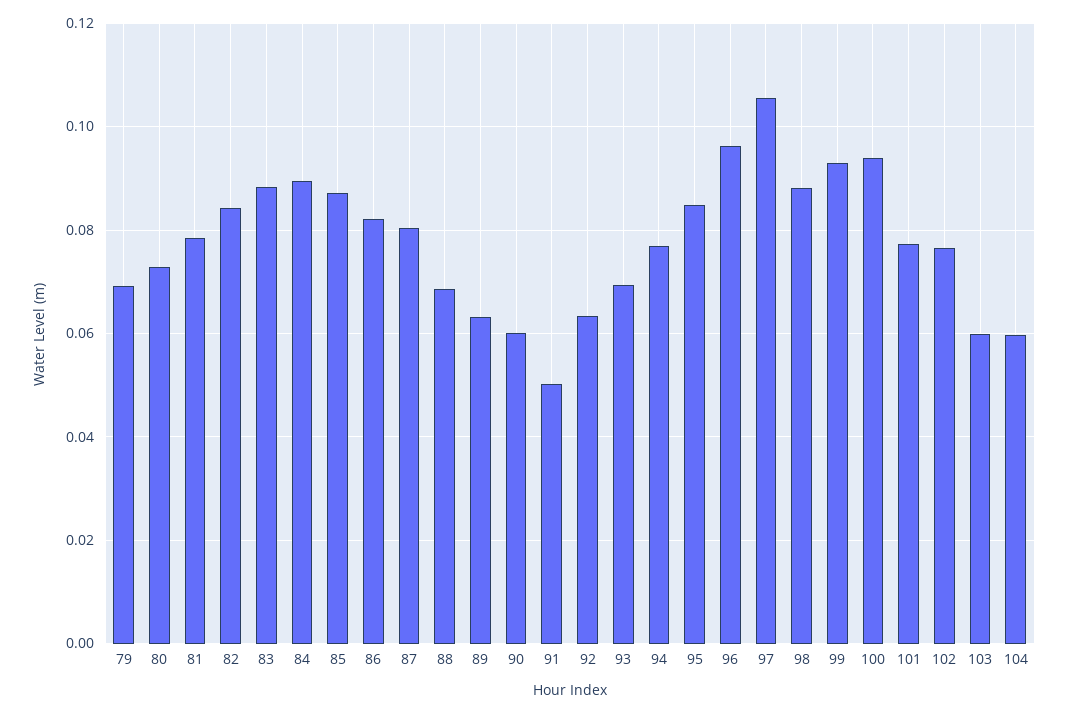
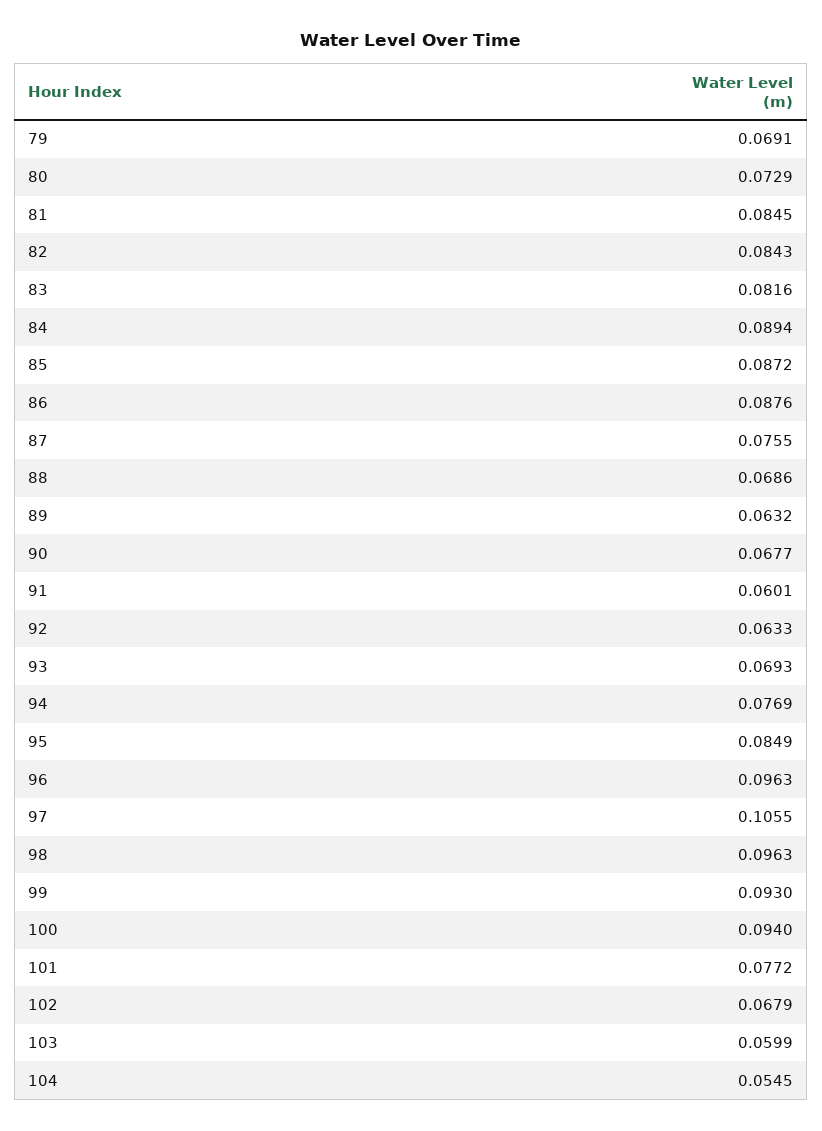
81: 0.078 -> 0.0845
83: 0.088 -> 0.0816
86: 0.082 -> 0.0876
87: 0.08 -> 0.0755
90: 0.06 -> 0.0677
91: 0.05 -> 0.0601
98: 0.088 -> 0.0963
102: 0.076 -> 0.0679
104: 0.06 -> 0.0545

